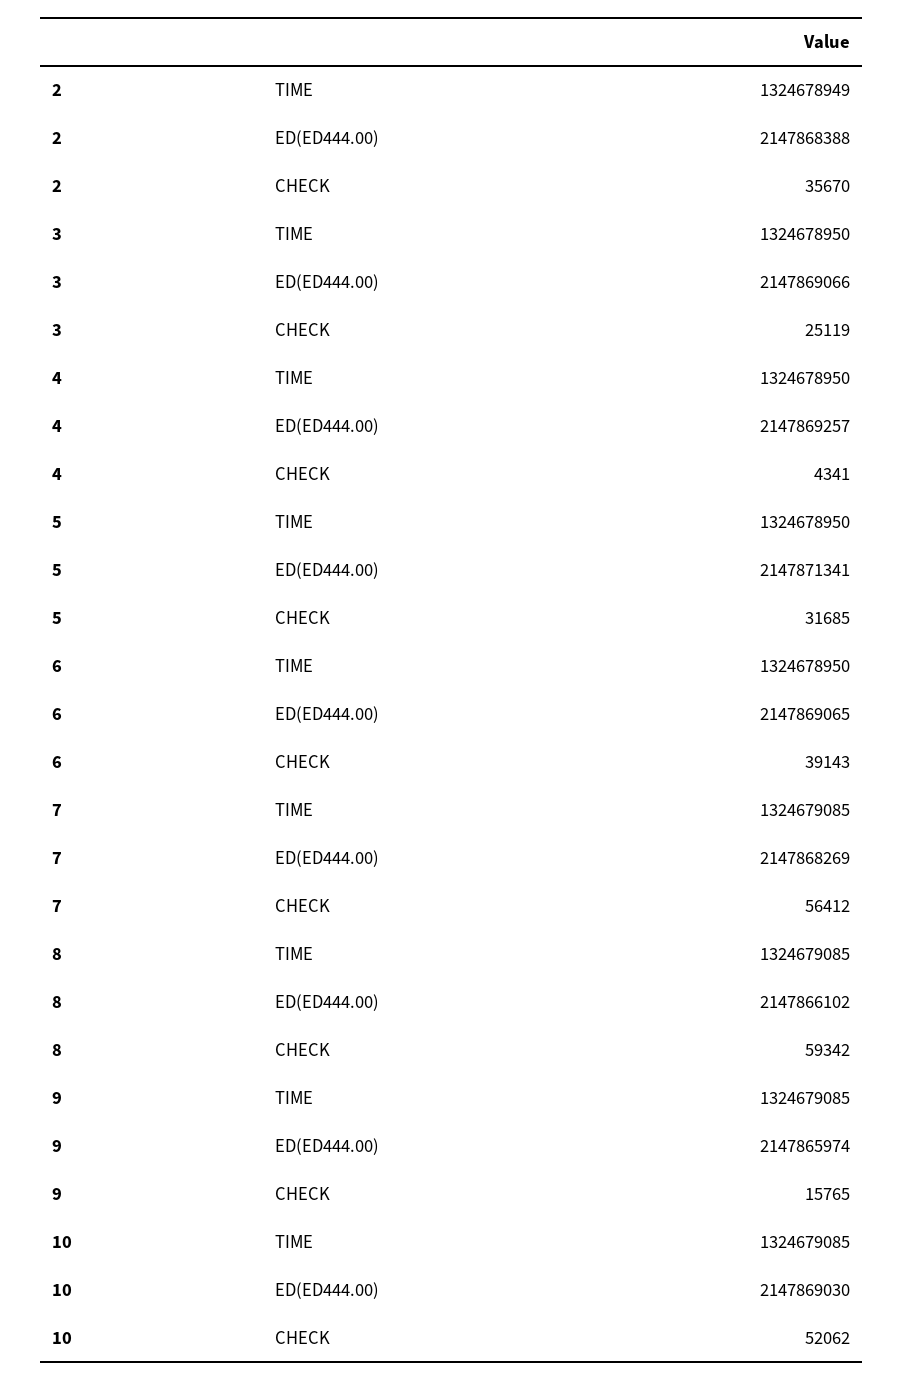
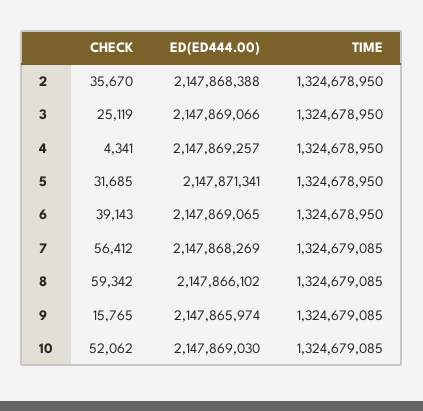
2, TIME: 1324678949 -> 1324678950

